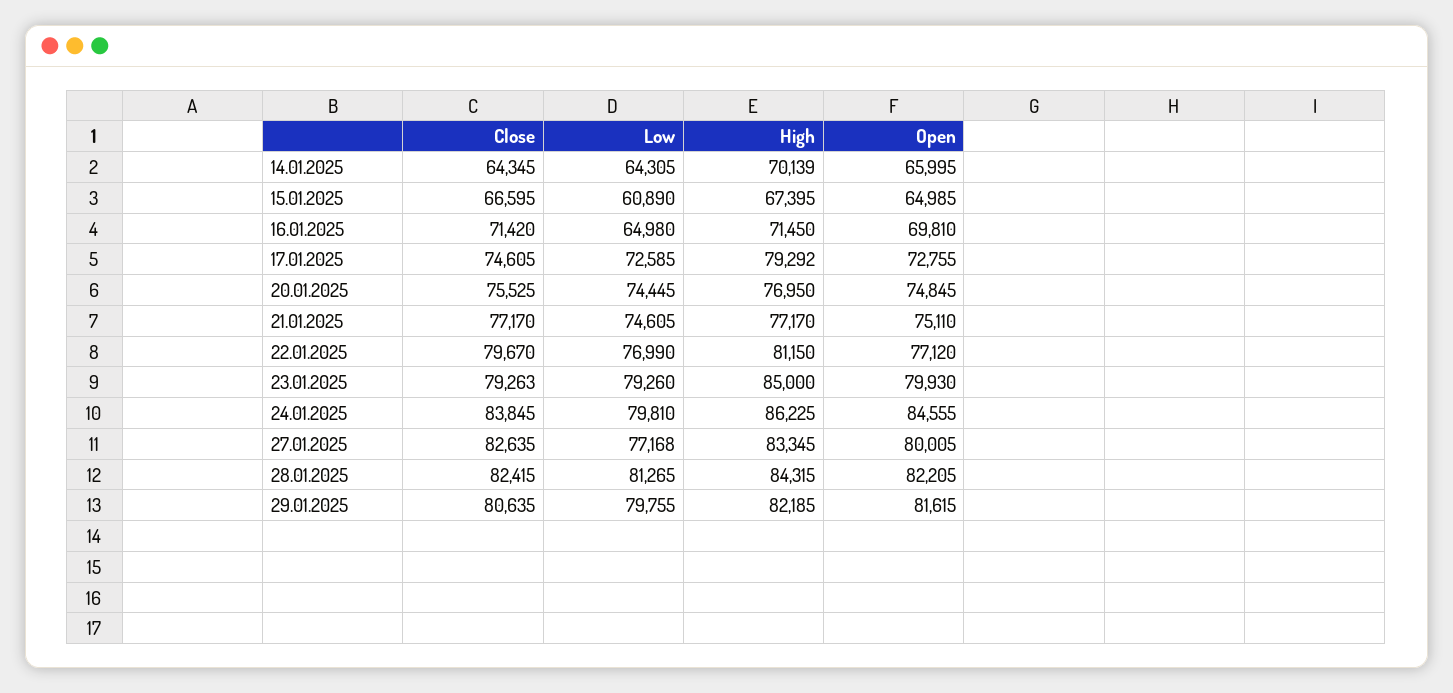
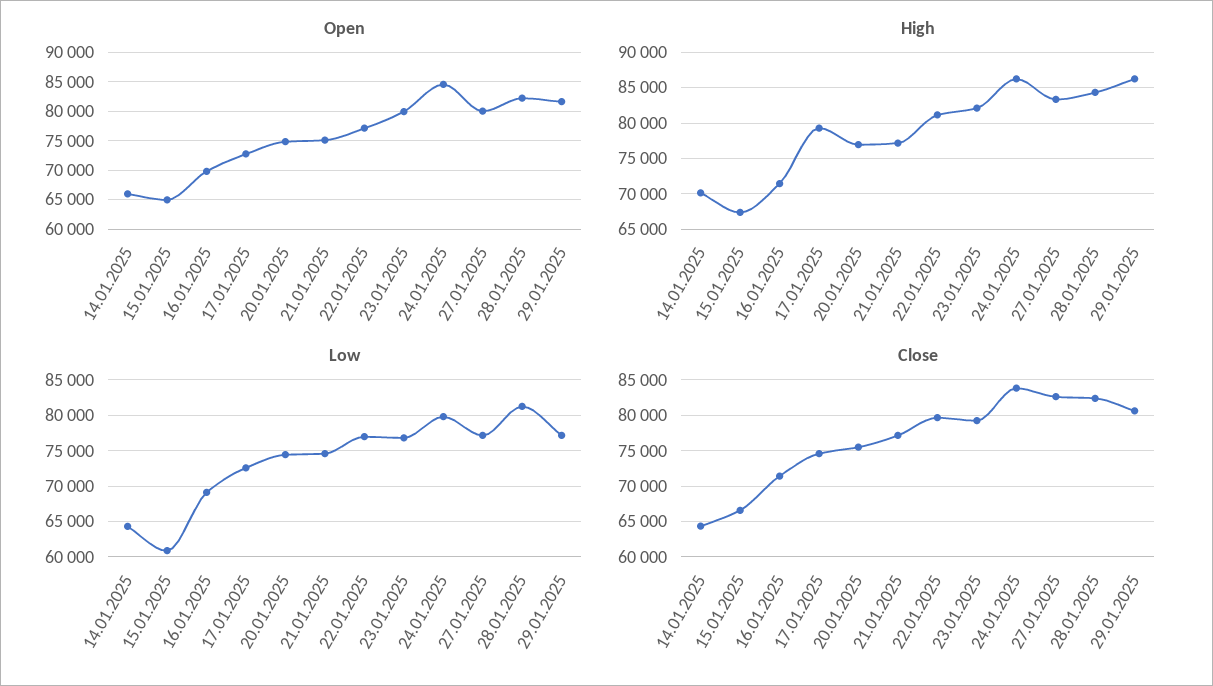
Low, 16.01.2025: 64980 -> 69000
Low, 23.01.2025: 79260 -> 77000
High, 23.01.2025: 85000 -> 82000
Low, 29.01.2025: 79755 -> 77000
High, 29.01.2025: 82185 -> 86000

